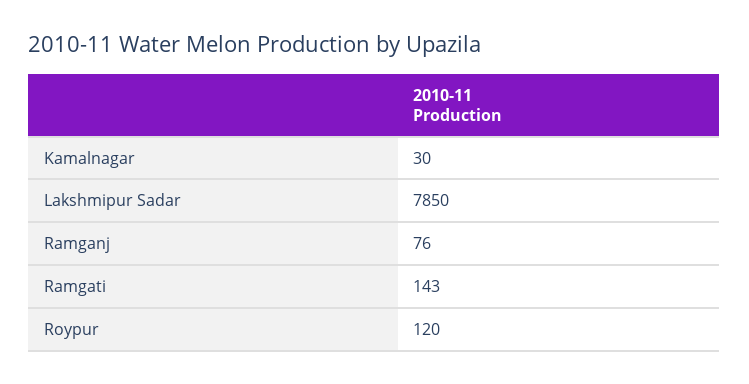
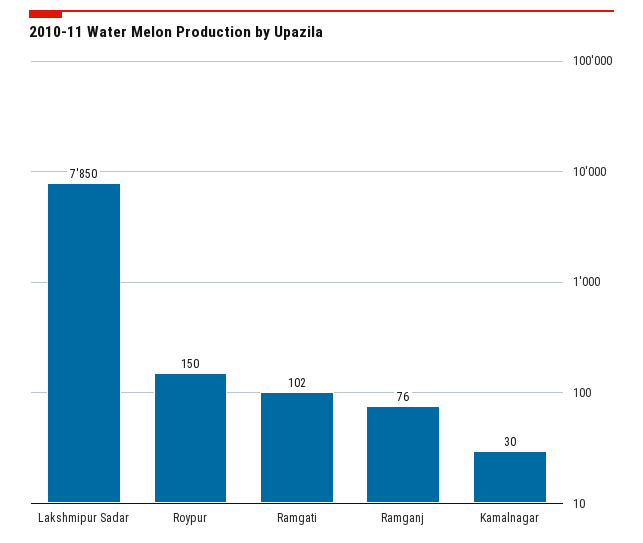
Ramgati: 143 -> 102
Roypur: 120 -> 150

